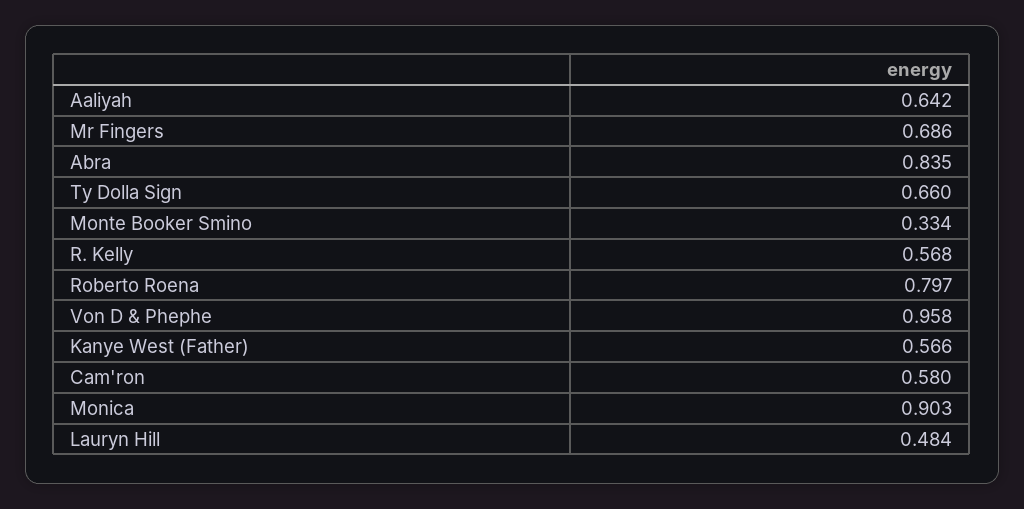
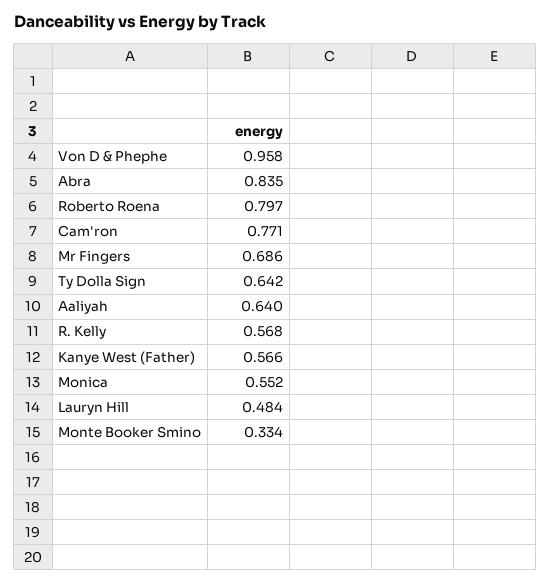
Aaliyah: 0.642 -> 0.64
Ty Dolla Sign: 0.66 -> 0.642
Cam'ron: 0.58 -> 0.771
Monica: 0.903 -> 0.552

